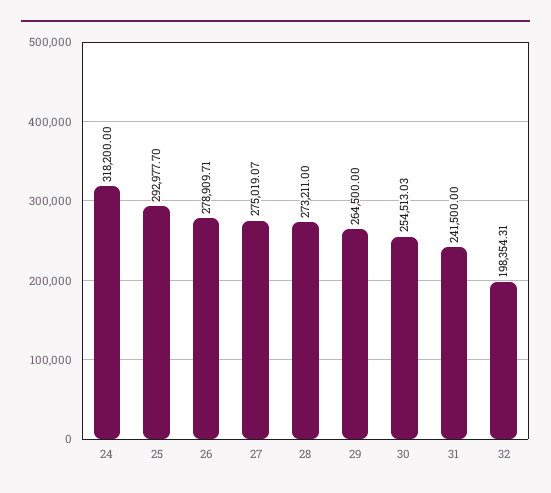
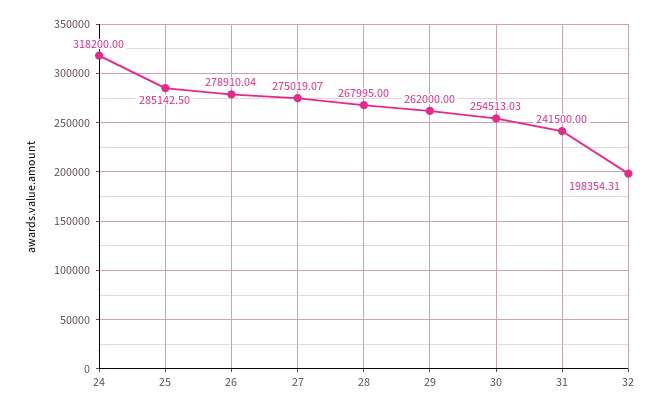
25: 292977.7 -> 285142.5
26: 278909.71 -> 278910.04
28: 273211 -> 267995
29: 264500 -> 262000

